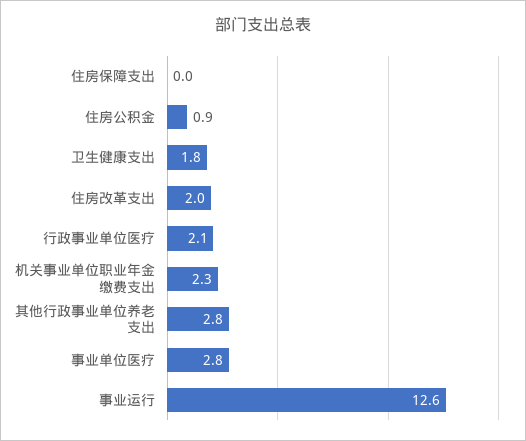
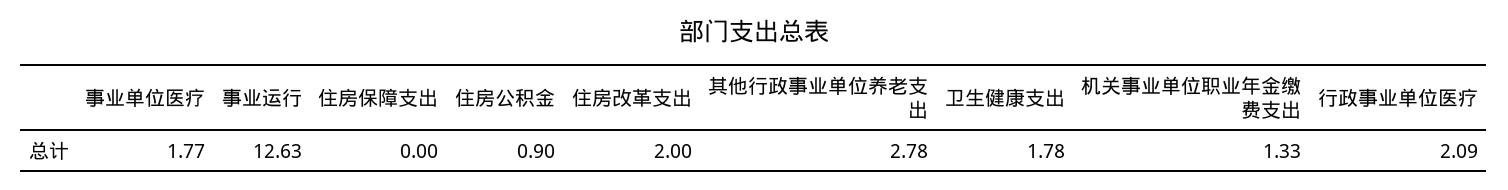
机关事业单位职业年金缴费支出: 2.3 -> 1.33
事业单位医疗: 2.8 -> 1.77

